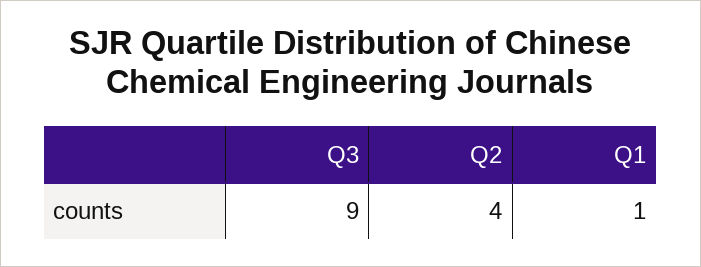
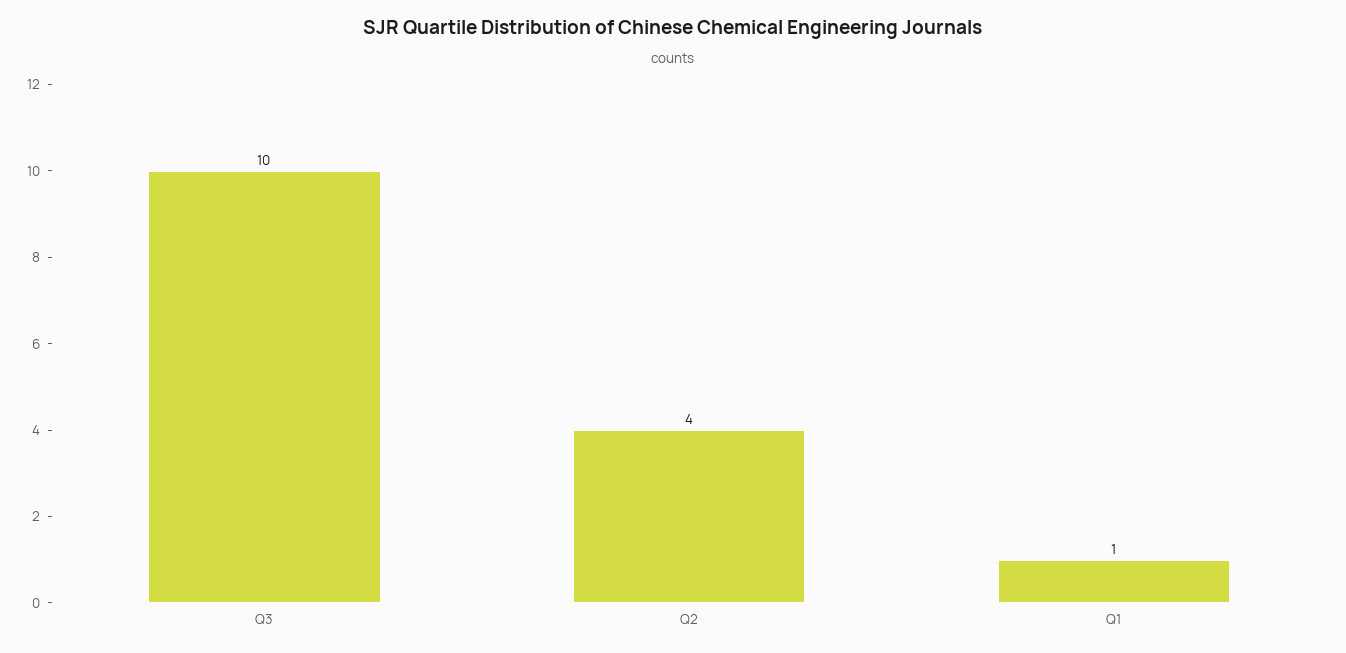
Q3: 9 -> 10

